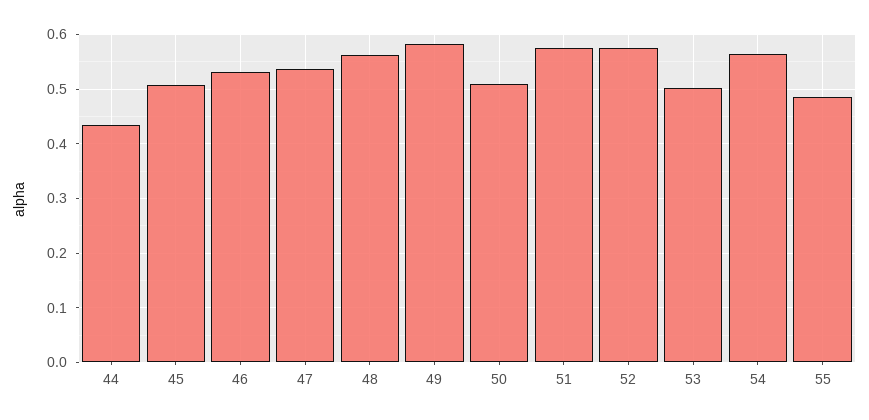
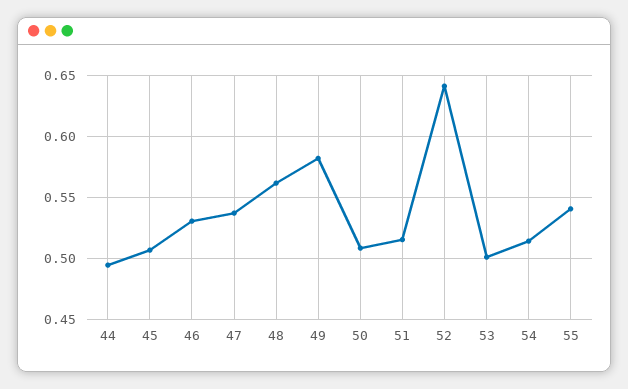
44: 0.44 -> 0.495
51: 0.58 -> 0.515
52: 0.58 -> 0.64
54: 0.56 -> 0.515
55: 0.48 -> 0.54

